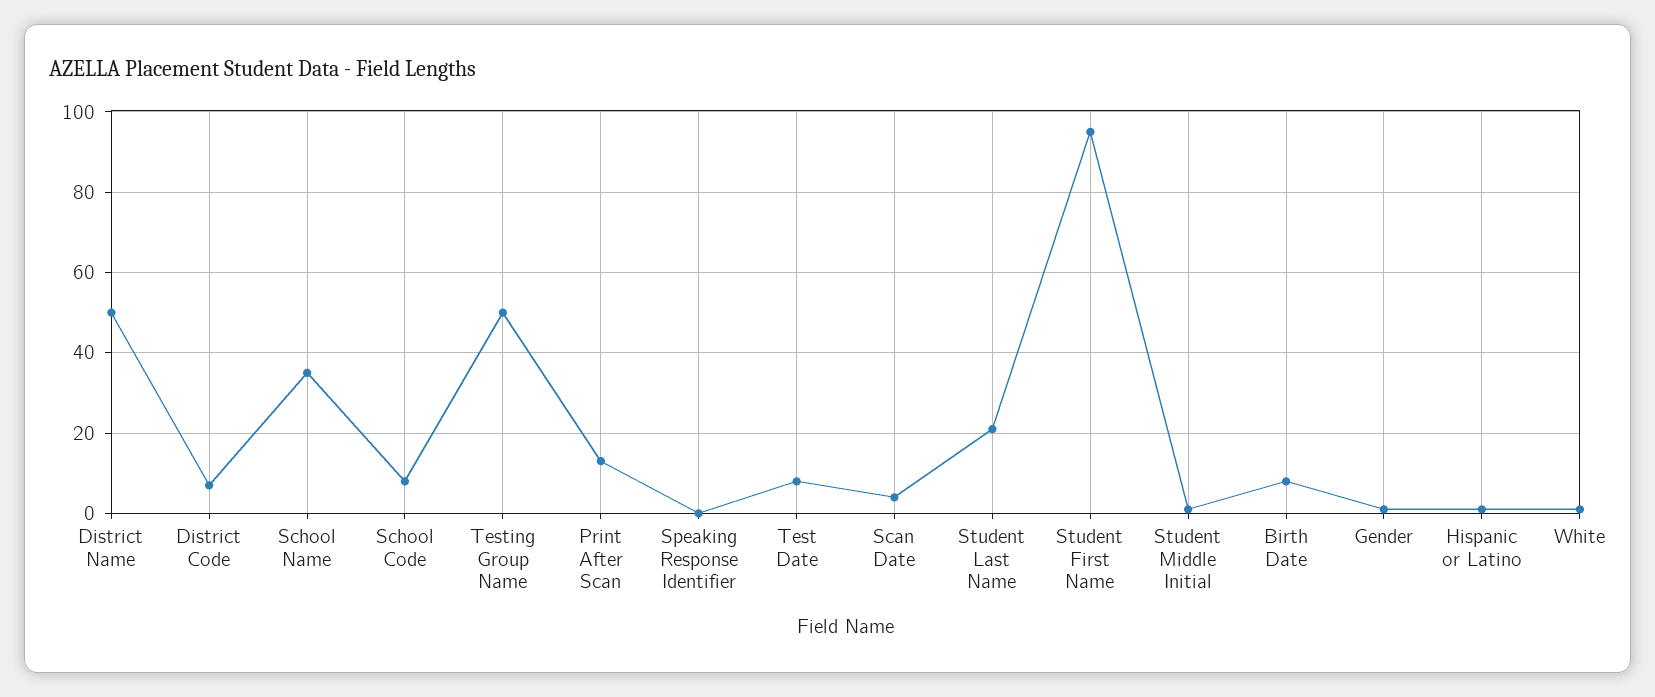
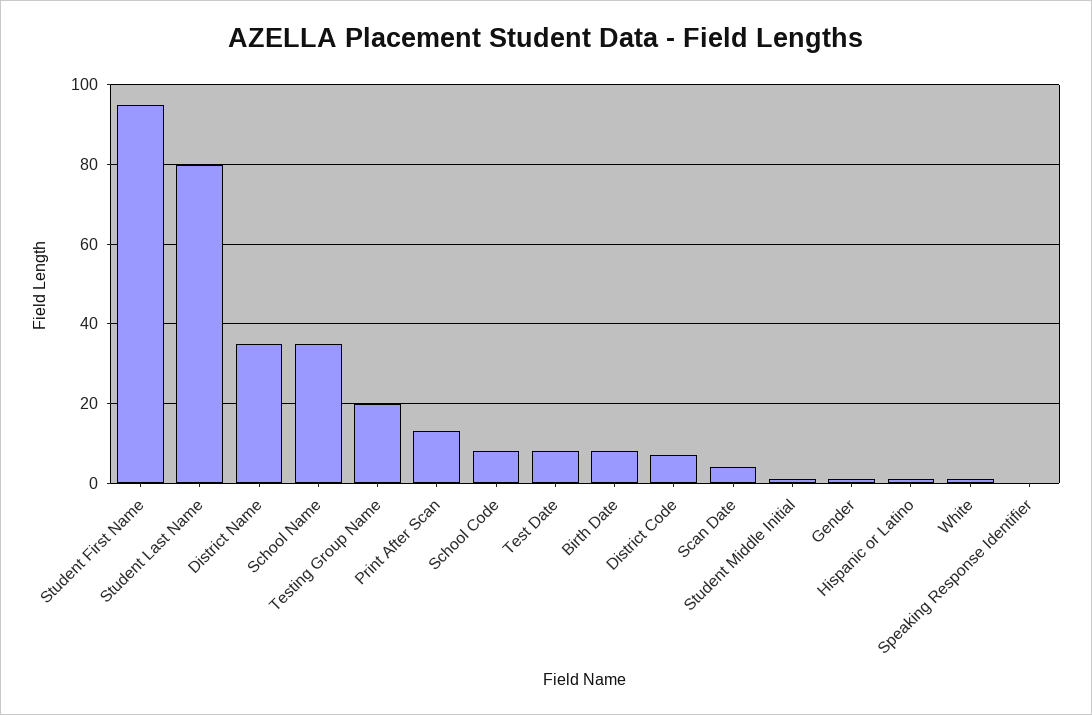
District Name: 50 -> 35
Testing Group Name: 50 -> 20
Student Last Name: 20 -> 80

